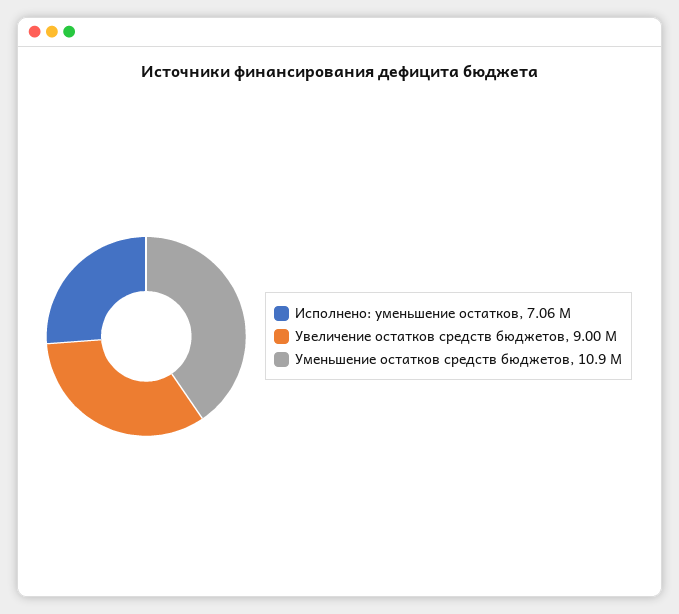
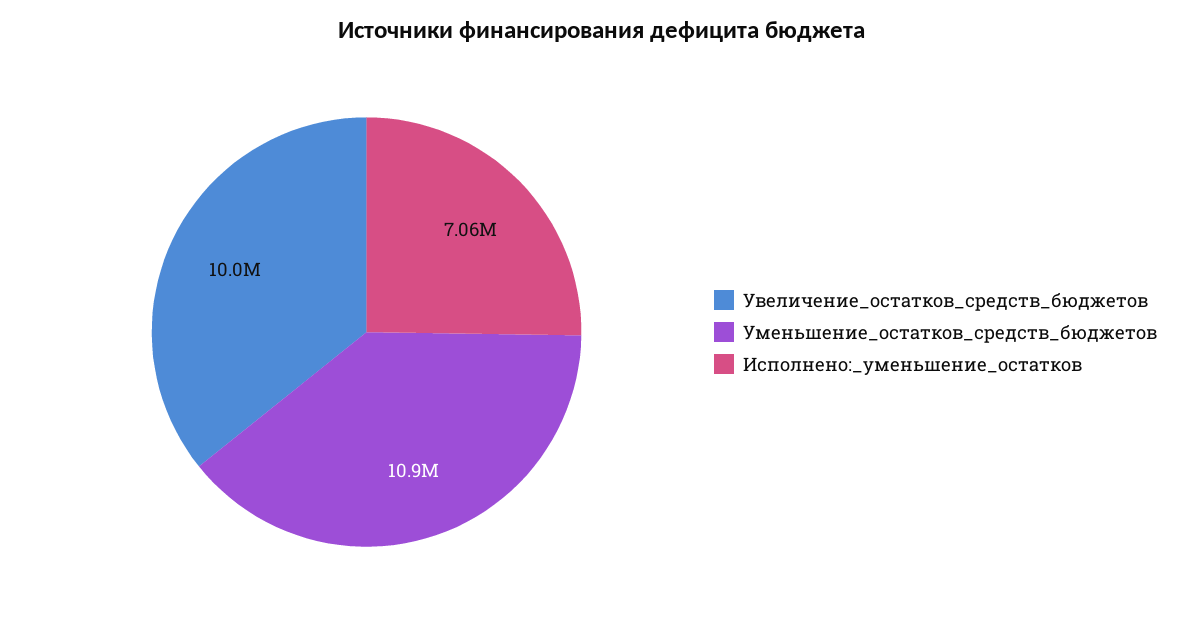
Увеличение остатков средств бюджетов: 9000000 -> 10000000

